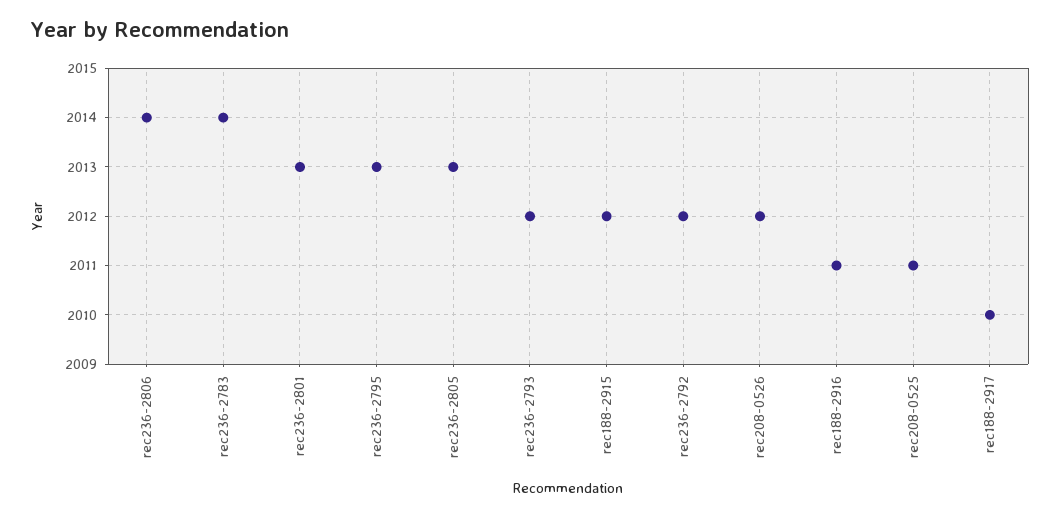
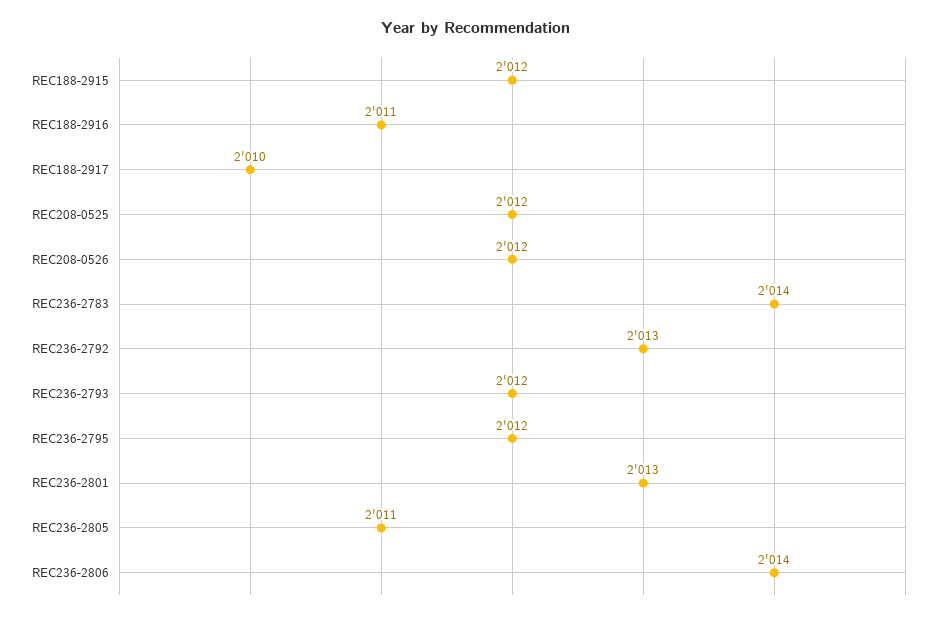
rec236-2795: 2013 -> 2012
rec236-2805: 2013 -> 2011
rec236-2792: 2012 -> 2013
rec208-0525: 2011 -> 2012

